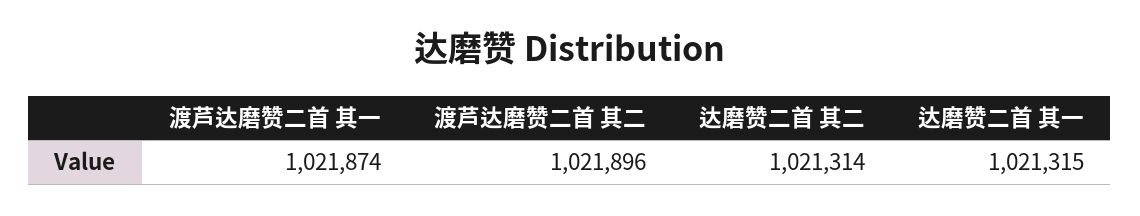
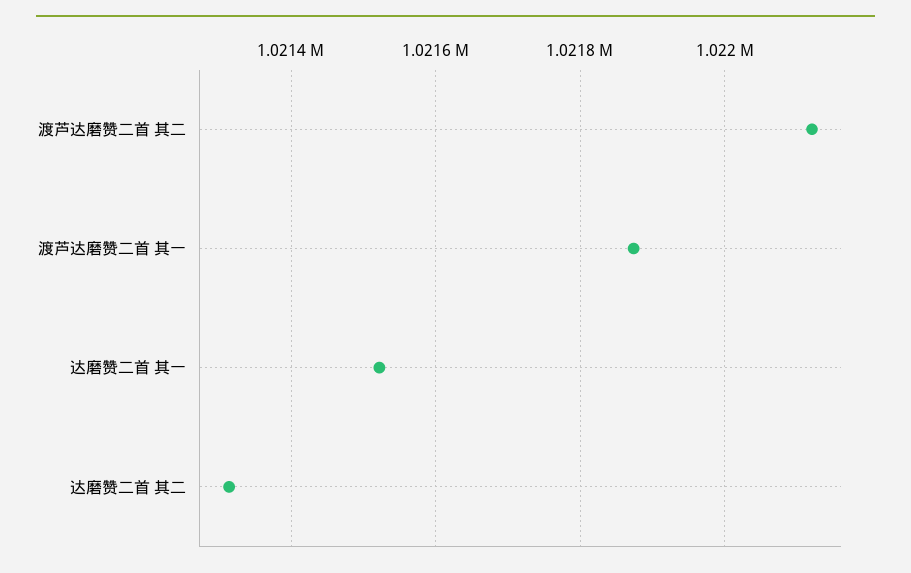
渡芦达磨赞二首 其二: 1021896 -> 1022120
达磨赞二首 其一: 1021315 -> 1021520

